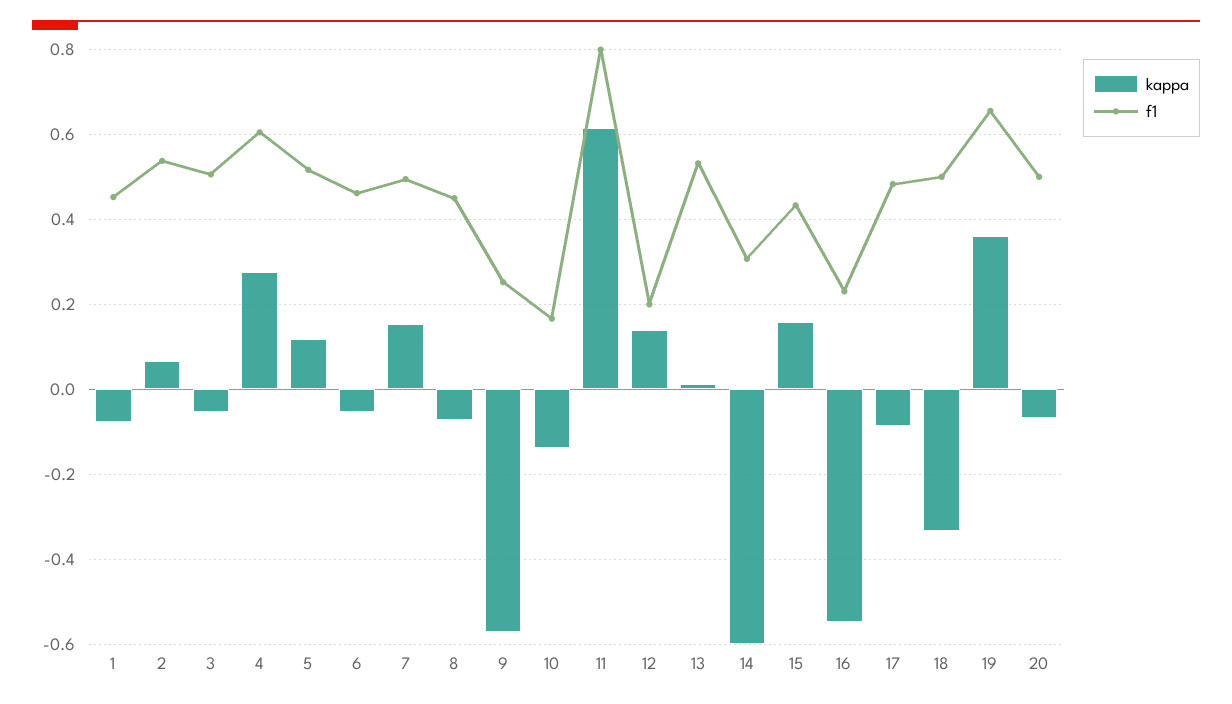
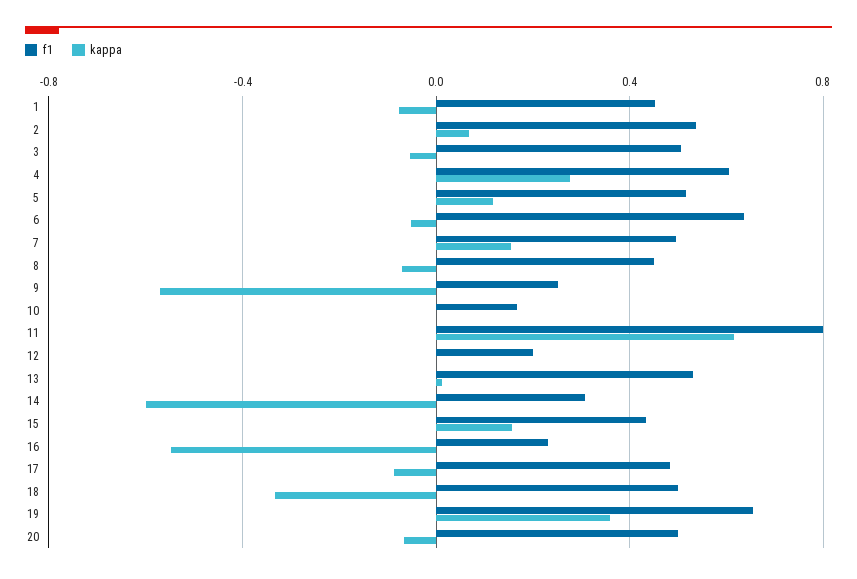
f1, 6: 0.46 -> 0.65
kappa, 10: -0.14 -> 0
kappa, 12: 0.14 -> 0

